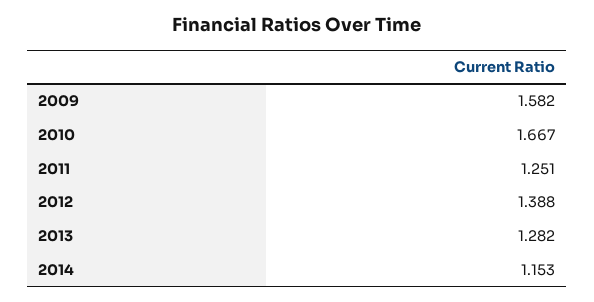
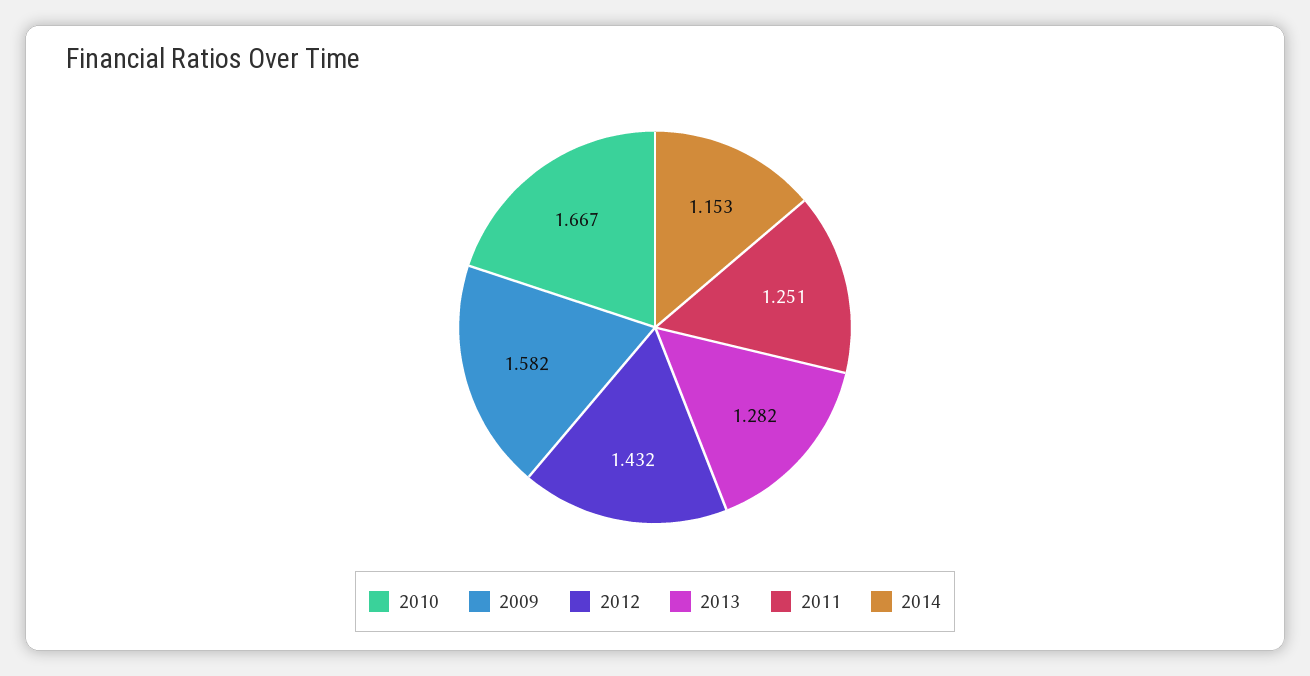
2012: 1.388 -> 1.432

